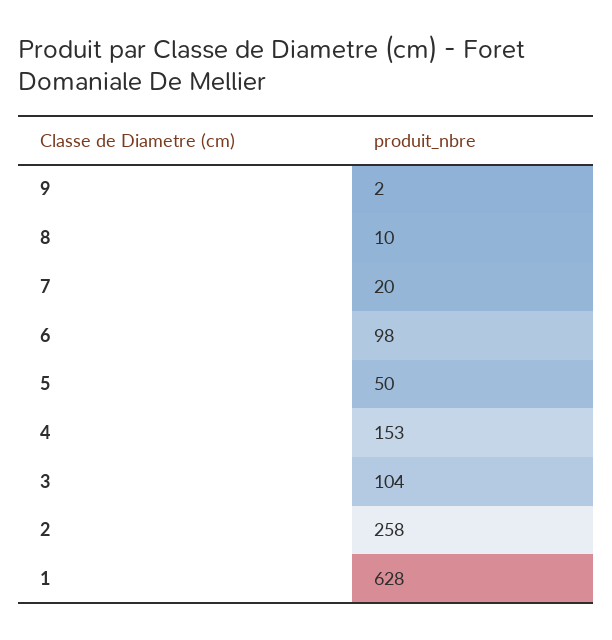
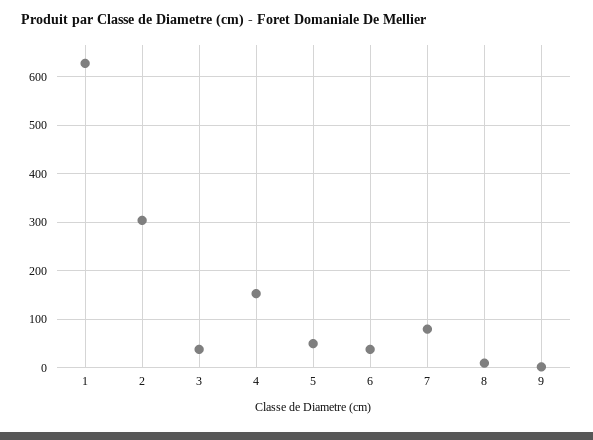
7: 20 -> 80
6: 98 -> 40
3: 104 -> 40
2: 258 -> 300

